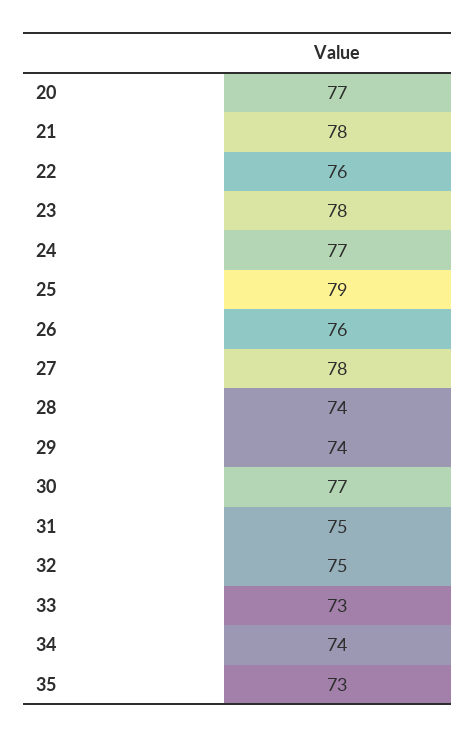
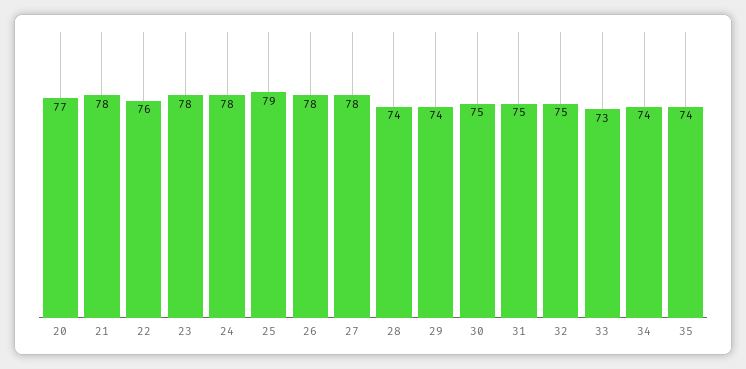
24: 77 -> 78
26: 76 -> 78
30: 77 -> 75
35: 73 -> 74

